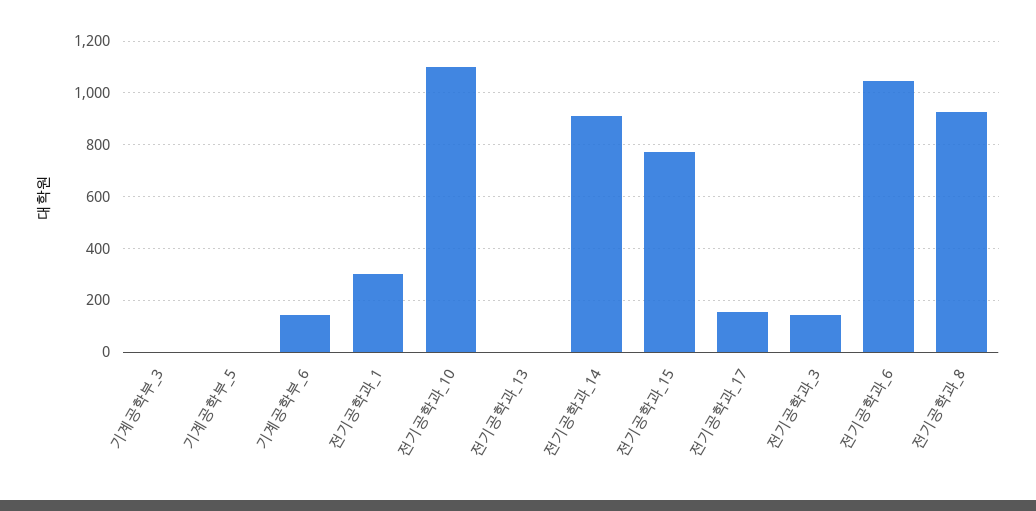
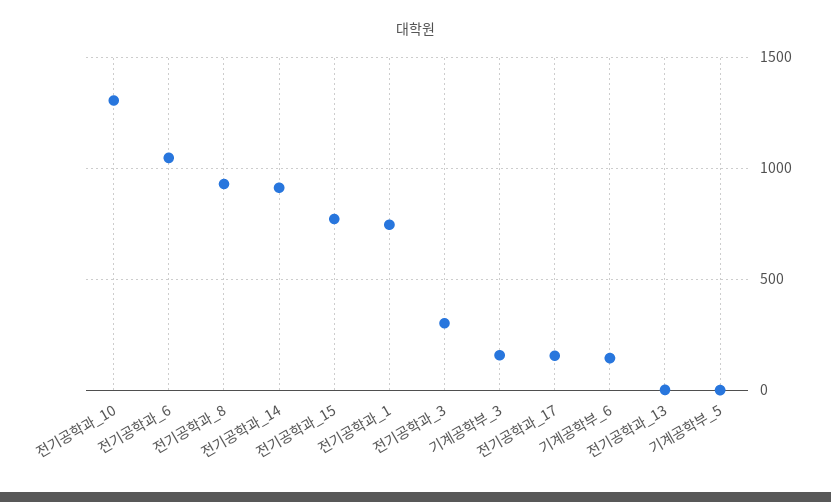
기계공학부_3: 0 -> 150
전기공학과_1: 300 -> 750
전기공학과_10: 1100 -> 1300
전기공학과_3: 150 -> 300

